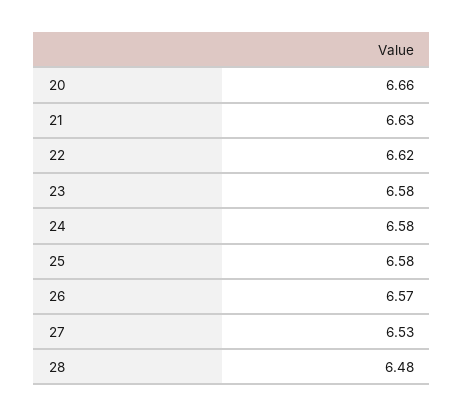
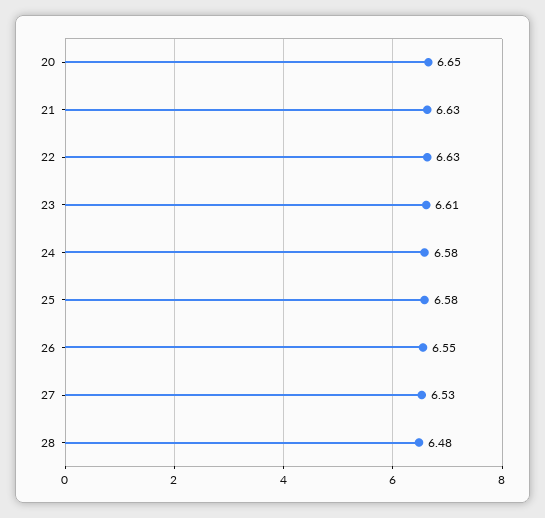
20: 6.66 -> 6.65
22: 6.62 -> 6.63
23: 6.58 -> 6.61
26: 6.57 -> 6.55

